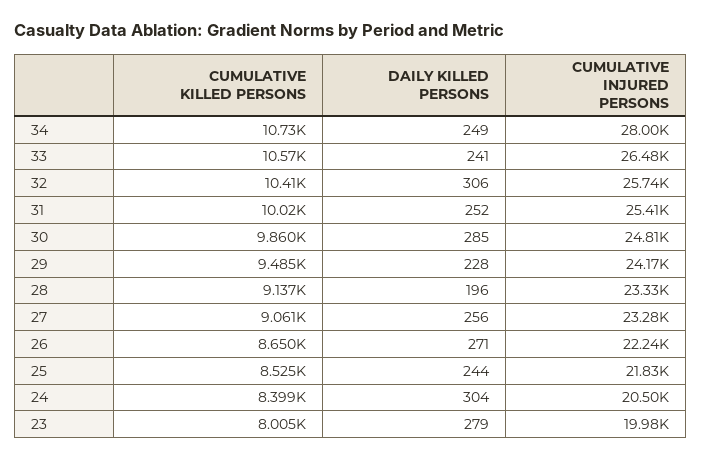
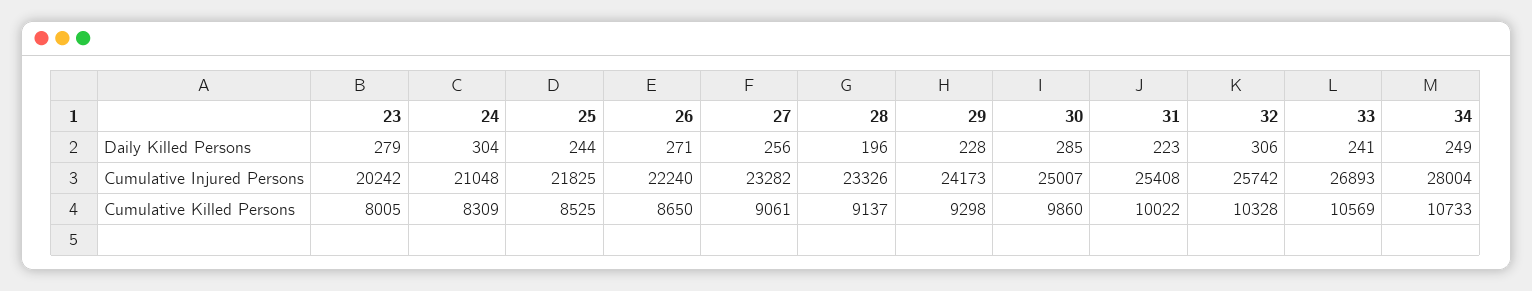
CUMULATIVE INJURED PERSONS, 33: 26480 -> 26893
CUMULATIVE KILLED PERSONS, 32: 10410 -> 10328
DAILY KILLED PERSONS, 31: 252 -> 223
CUMULATIVE INJURED PERSONS, 30: 24810 -> 25007
CUMULATIVE KILLED PERSONS, 29: 9485 -> 9298
CUMULATIVE KILLED PERSONS, 24: 8399 -> 8309
CUMULATIVE INJURED PERSONS, 24: 20500 -> 21048
CUMULATIVE INJURED PERSONS, 23: 19980 -> 20242

